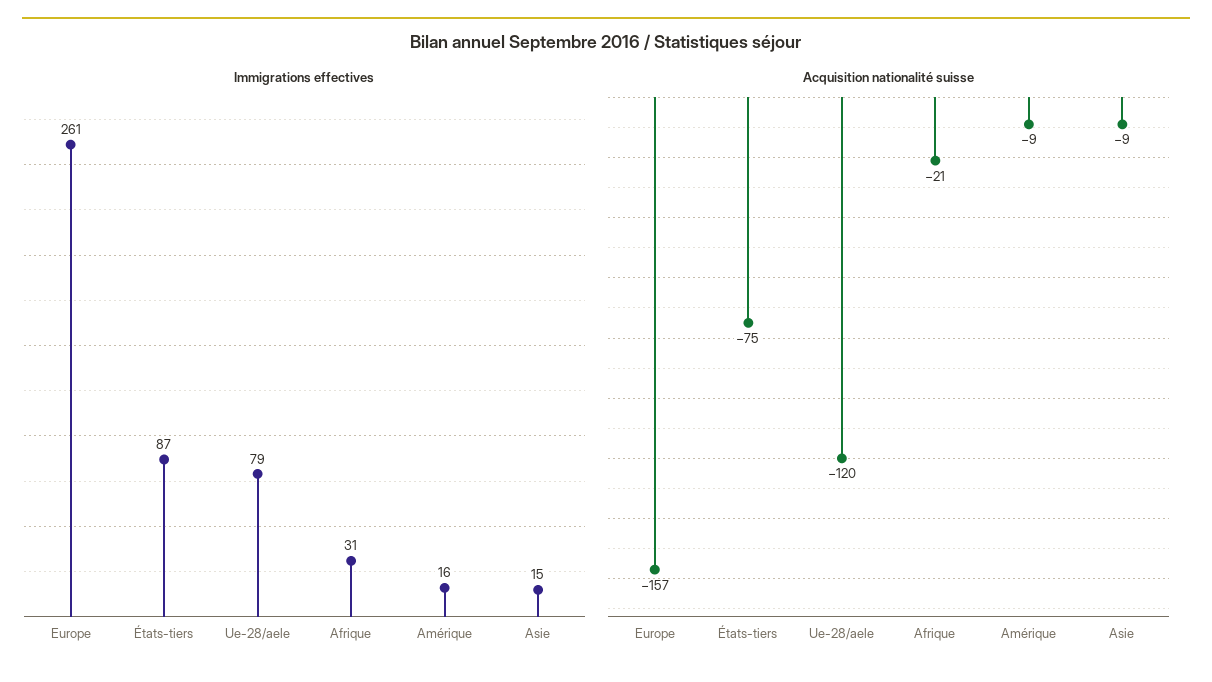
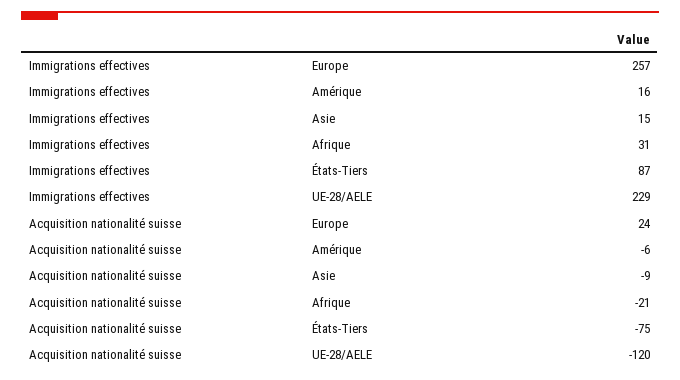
Immigrations effectives, Europe: 261 -> 257
Immigrations effectives, Ue-28/aele: 79 -> 229
Acquisition nationalité suisse, Europe: -157 -> 24
Acquisition nationalité suisse, Amérique: -9 -> -6

